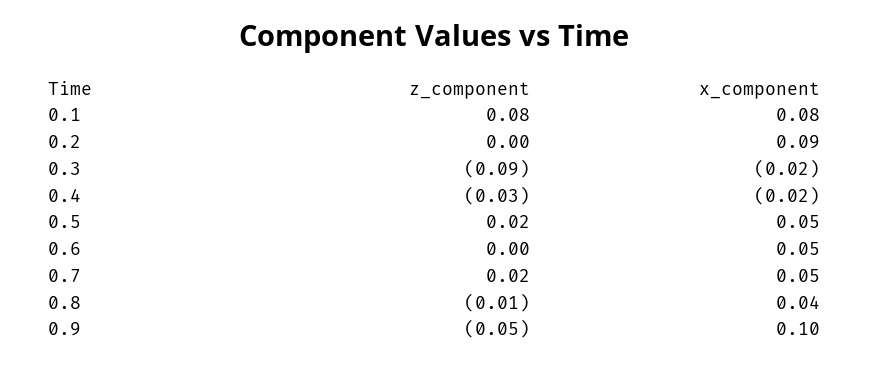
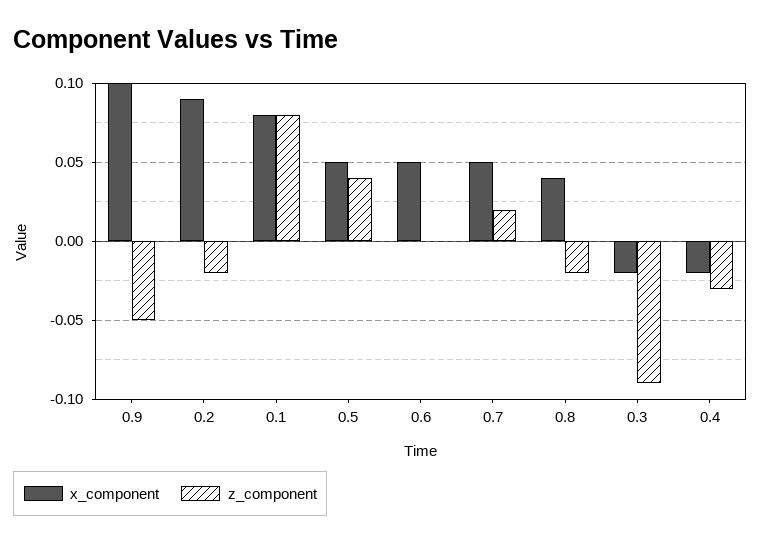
z_component, 0.2: 0 -> -0.02
z_component, 0.5: 0.02 -> 0.04
z_component, 0.8: -0.01 -> -0.02

